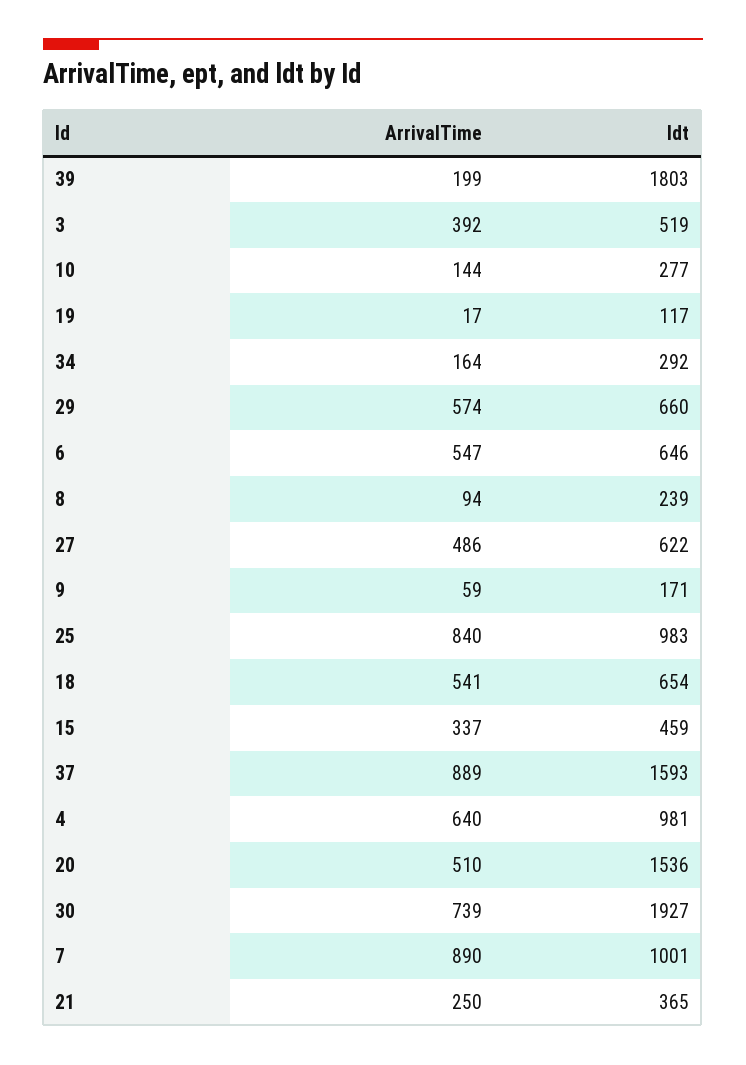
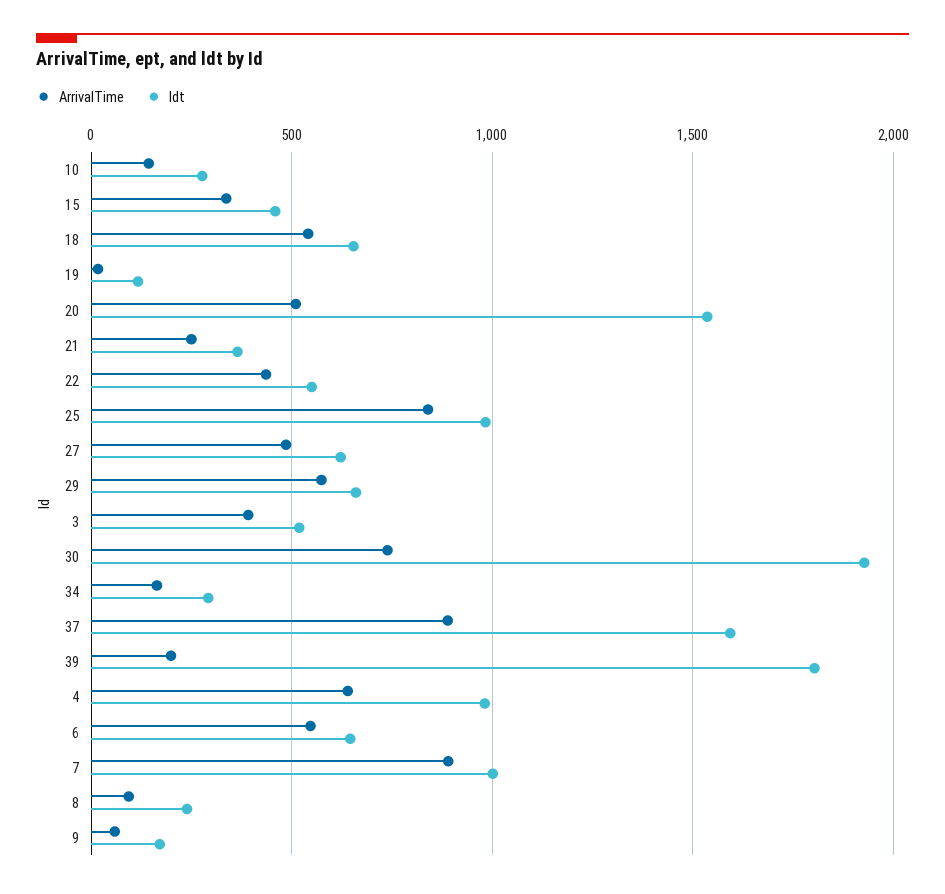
ArrivalTime, 22: none -> 450
ldt, 22: none -> 550

